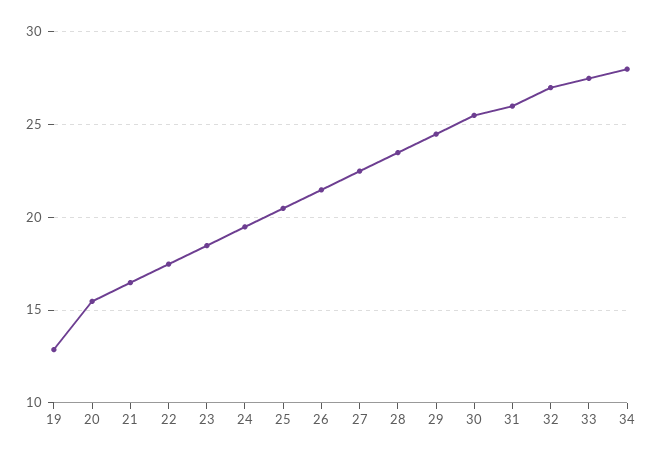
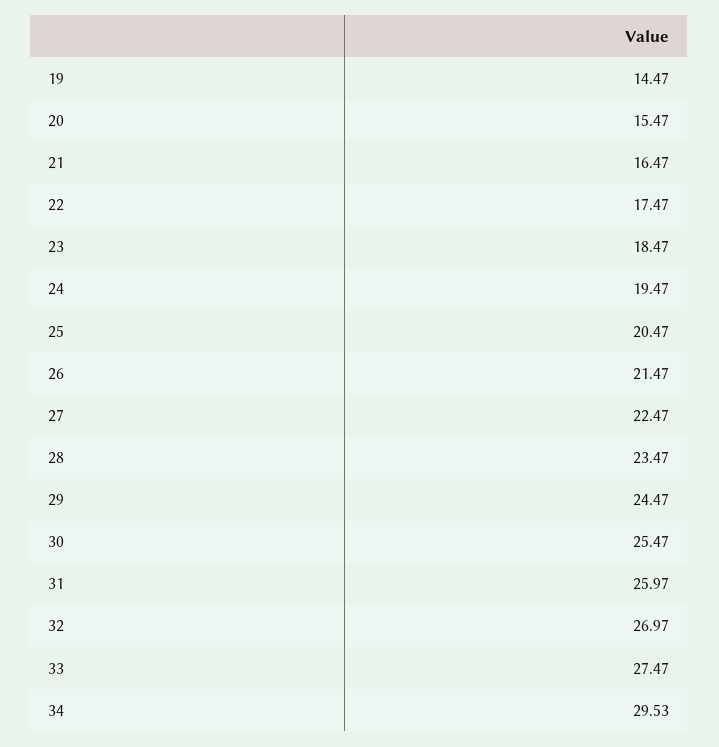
19: 13 -> 14.47
34: 28 -> 29.53

